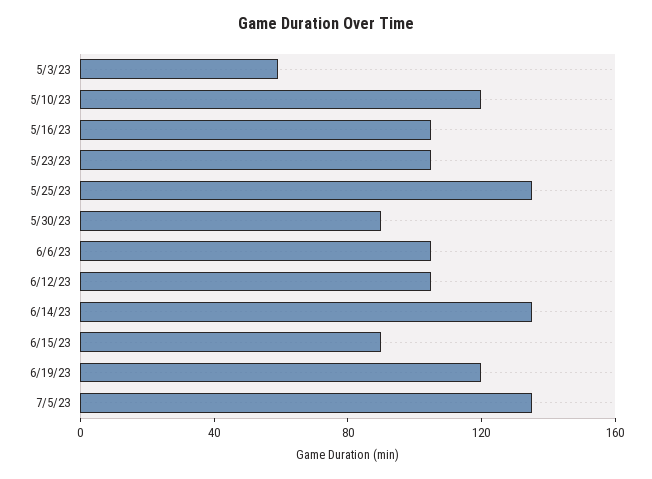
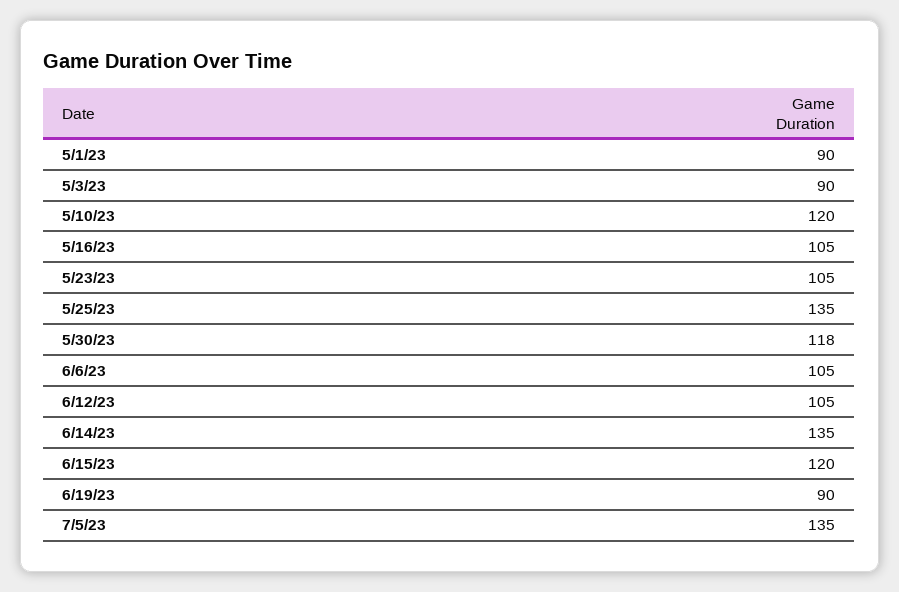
5/3/23: 60 -> 90
5/30/23: 90 -> 118
6/15/23: 90 -> 120
6/19/23: 120 -> 90
5/1/23: none -> 90

